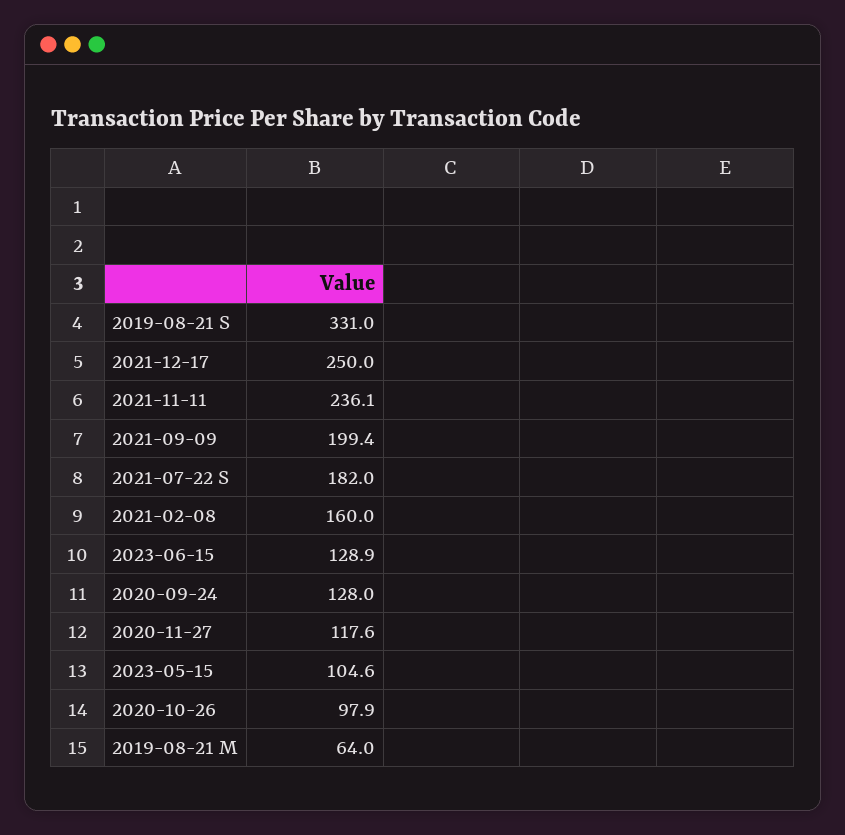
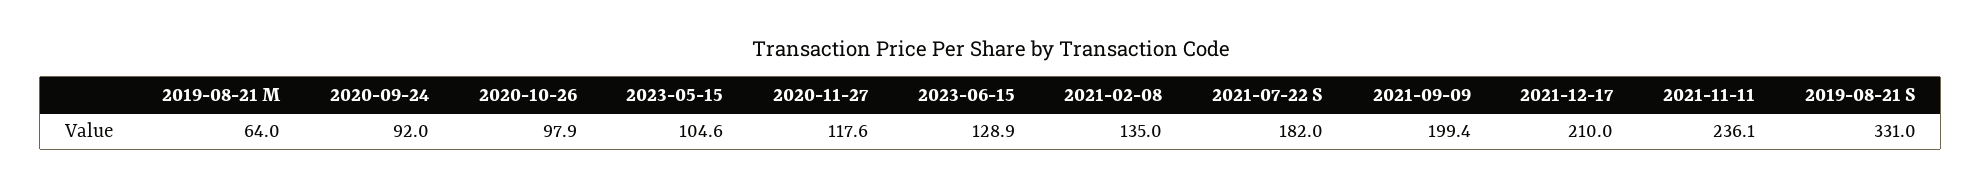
2021-12-17: 250 -> 210
2021-02-08: 160 -> 135
2020-09-24: 128 -> 92

